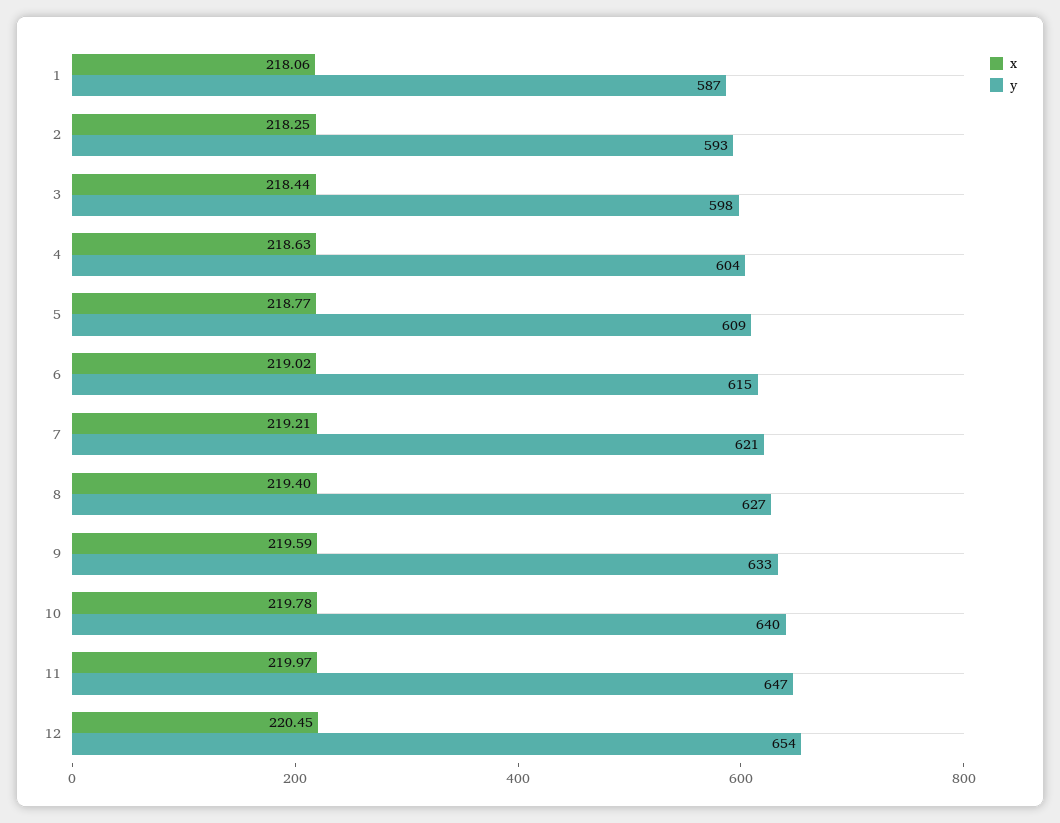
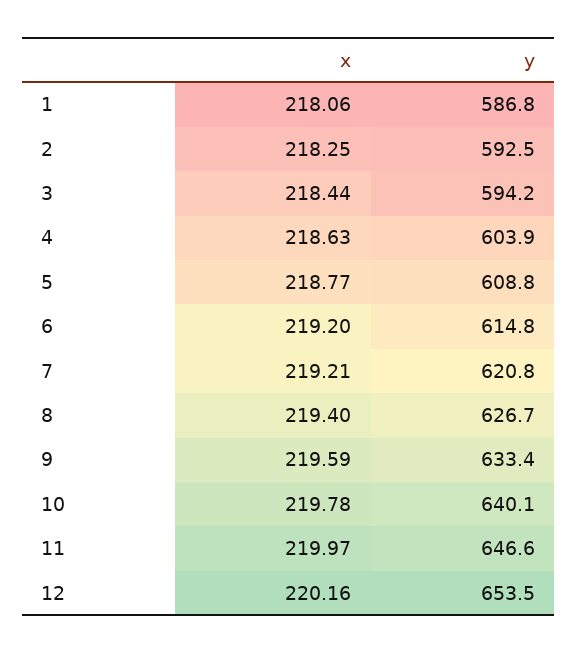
y, 3: 598 -> 594.2
x, 6: 219.02 -> 219.2
x, 12: 220.45 -> 220.16

